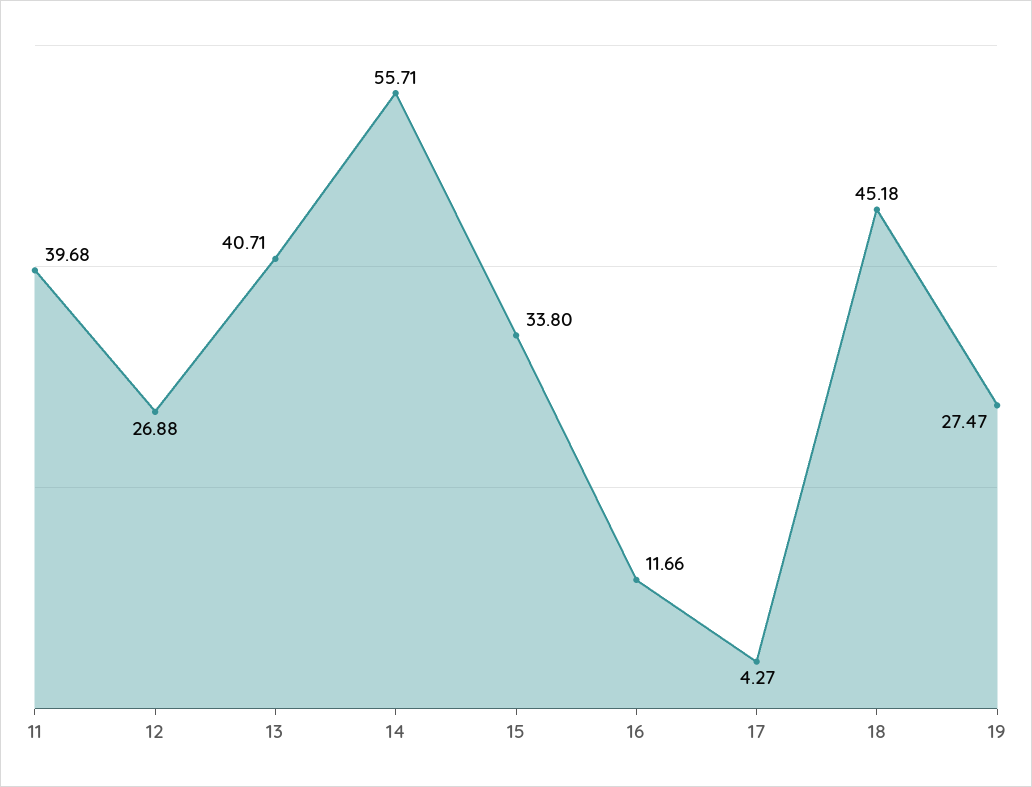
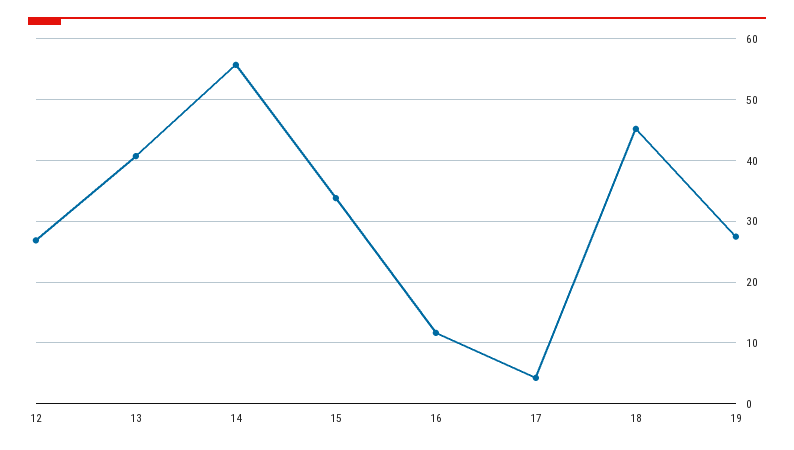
11: 39.68 -> none

